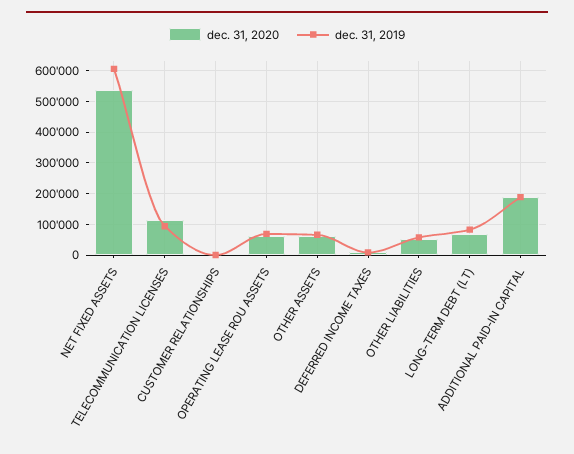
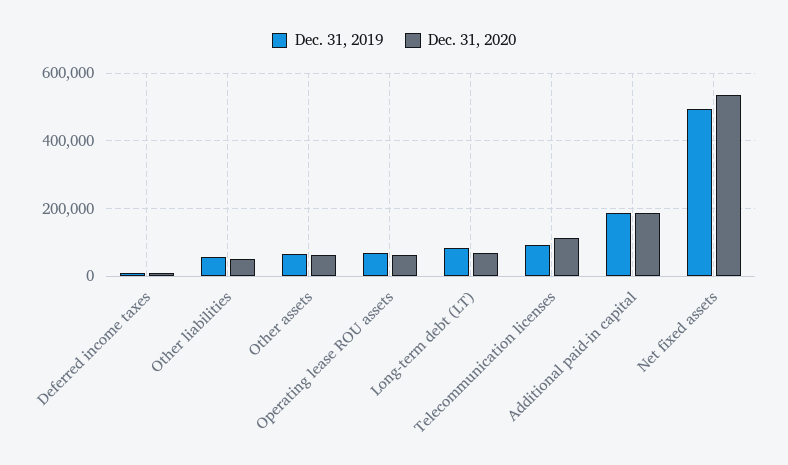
dec. 31, 2019, NET FIXED ASSETS: 600000 -> 500000
dec. 31, 2020, CUSTOMER RELATIONSHIPS: 0 -> none
dec. 31, 2019, CUSTOMER RELATIONSHIPS: 0 -> none

